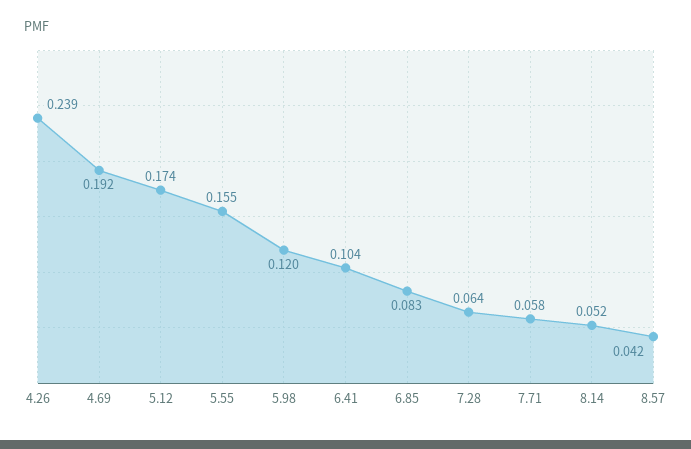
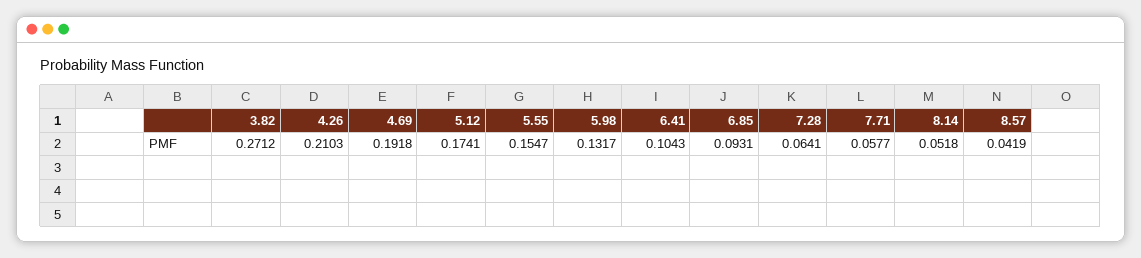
4.26: 0.239 -> 0.2103
5.98: 0.12 -> 0.1317
6.85: 0.083 -> 0.0931
3.82: none -> 0.2712

